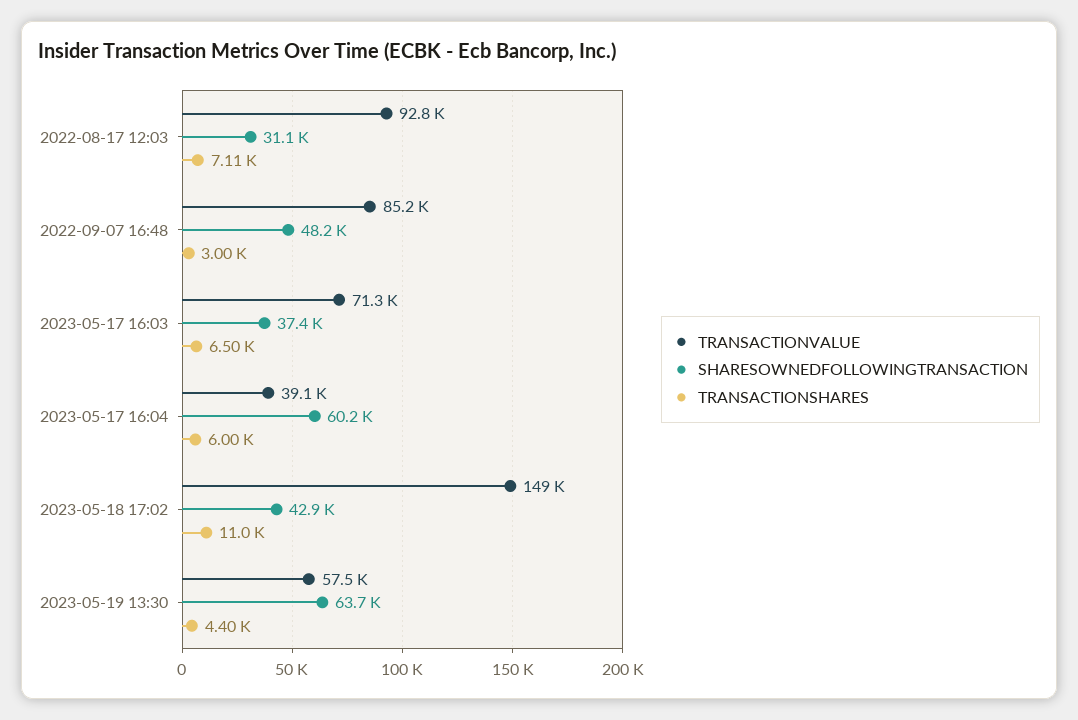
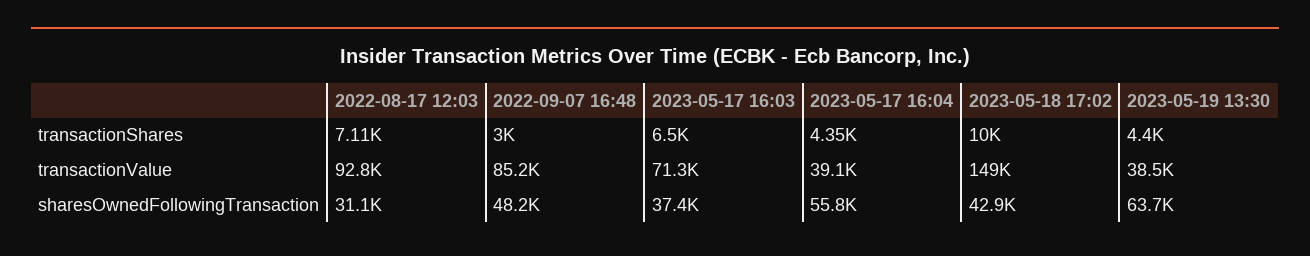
SHARESOWNEDFOLLOWINGTRANSACTION, 2023-05-17 16:04: 60200 -> 55800
TRANSACTIONSHARES, 2023-05-17 16:04: 6000 -> 4350
TRANSACTIONSHARES, 2023-05-18 17:02: 11000 -> 10000
TRANSACTIONVALUE, 2023-05-19 13:30: 57500 -> 38500

